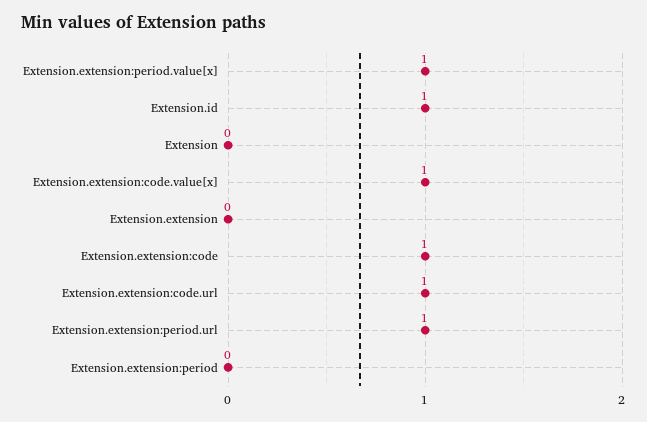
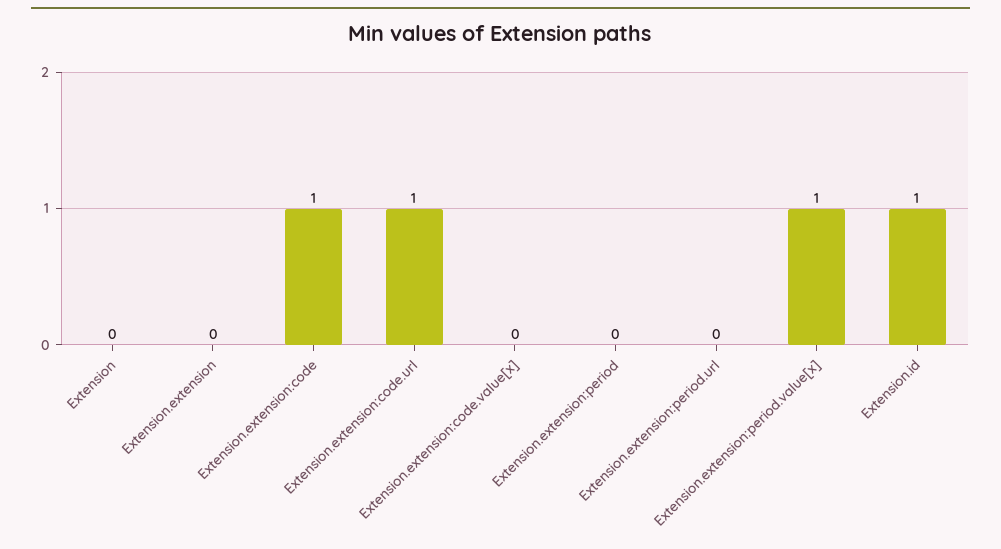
Extension.extension:code.value[x]: 1 -> 0
Extension.extension:period.url: 1 -> 0

